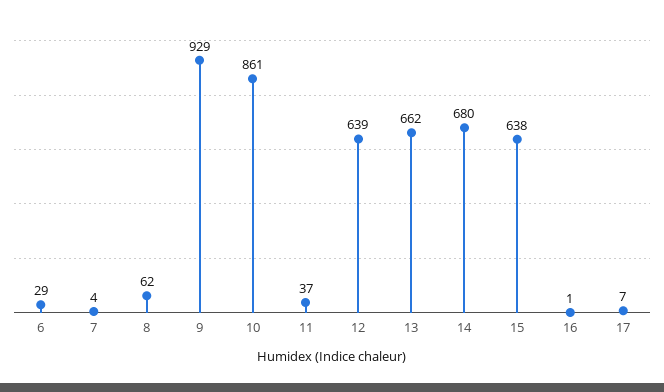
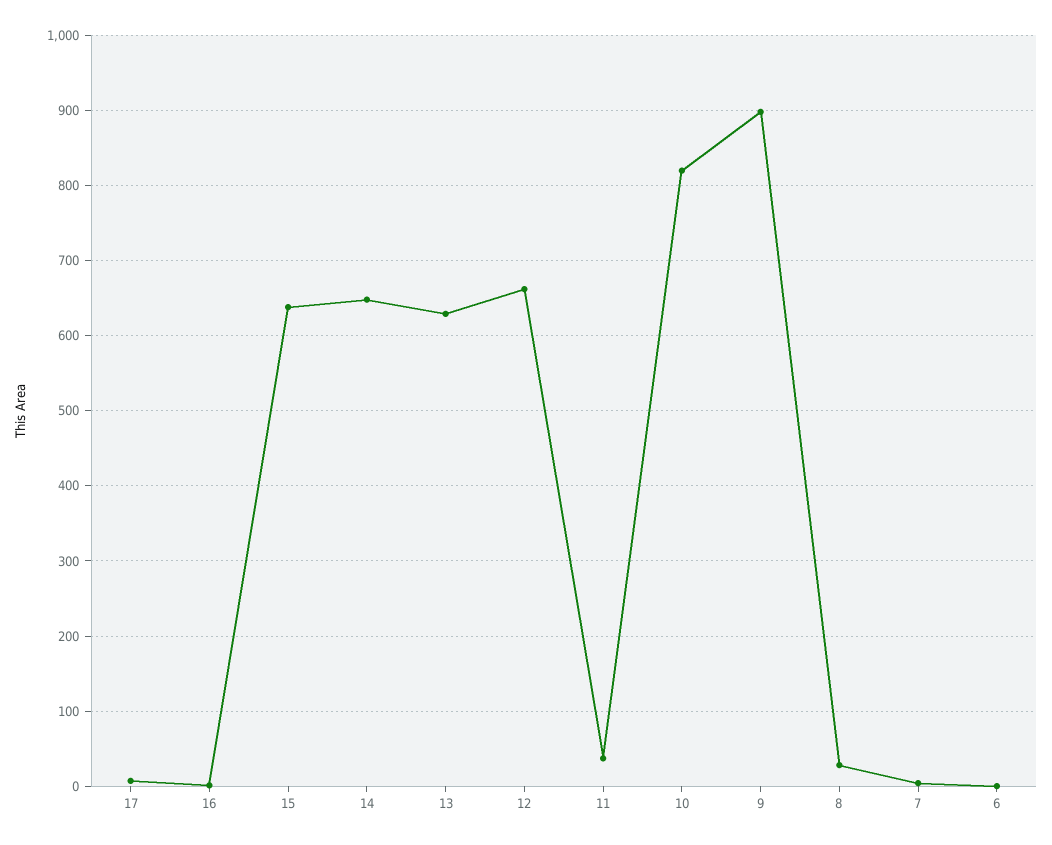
6: 29 -> 0
8: 62 -> 30
9: 929 -> 900
10: 861 -> 820
12: 639 -> 660
13: 662 -> 630
14: 680 -> 650

